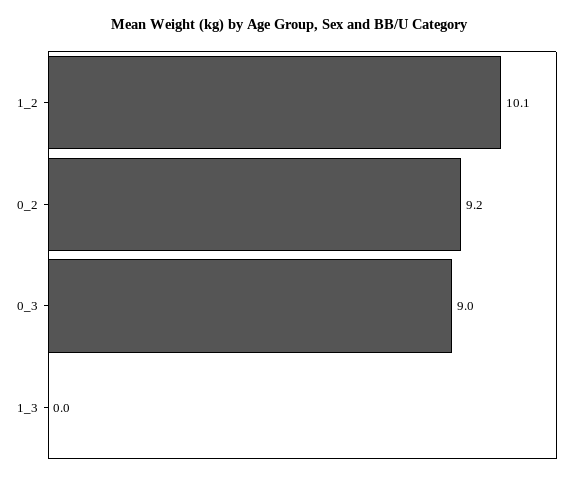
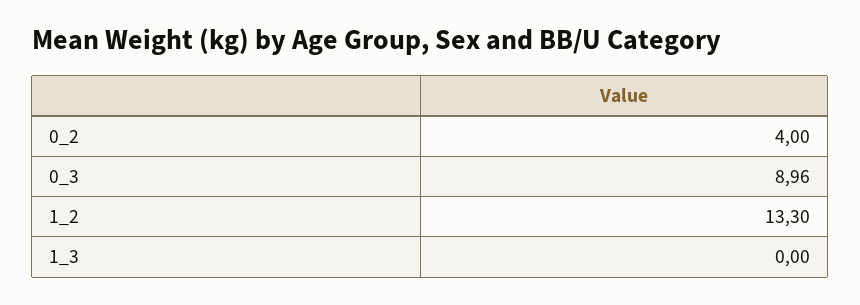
1_2: 10.1 -> 13.3
0_2: 9.2 -> 4

